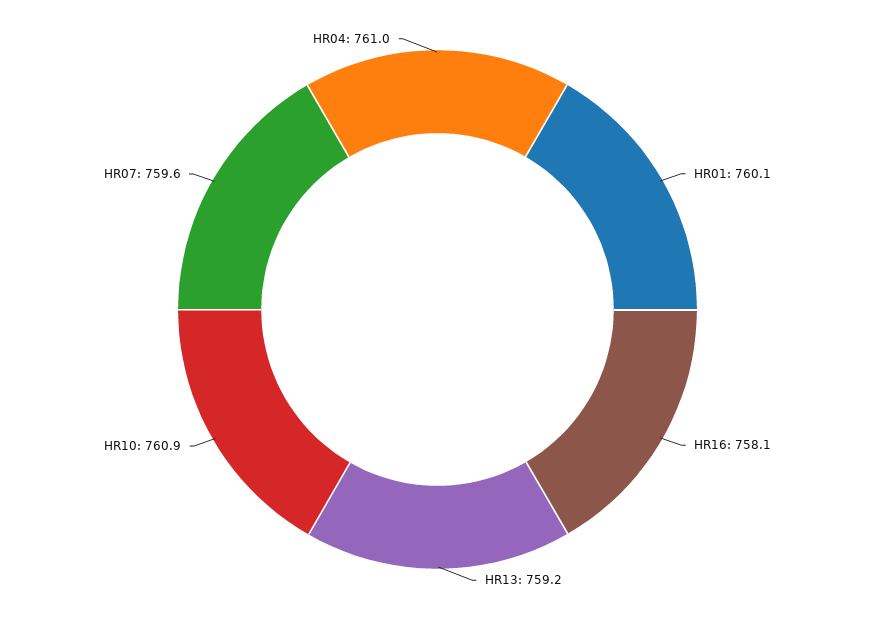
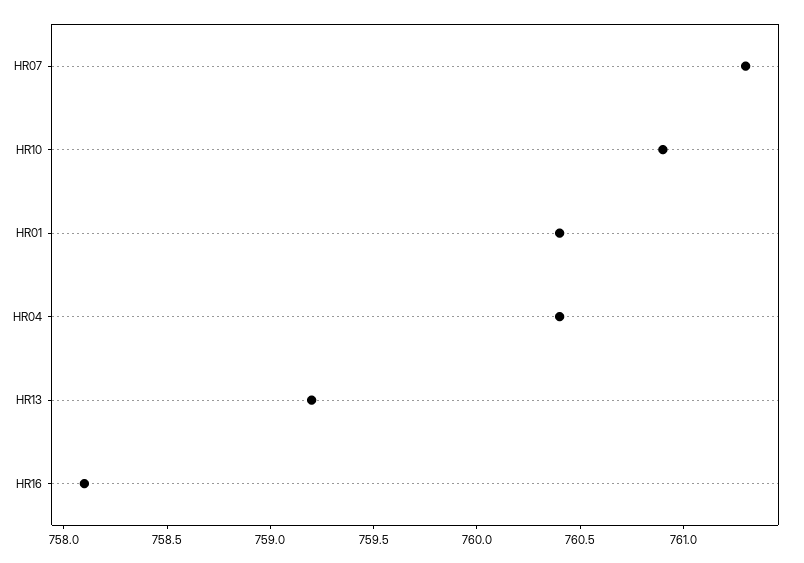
HR01: 760.1 -> 760.4
HR07: 759.6 -> 761.3
HR04: 761 -> 760.4

